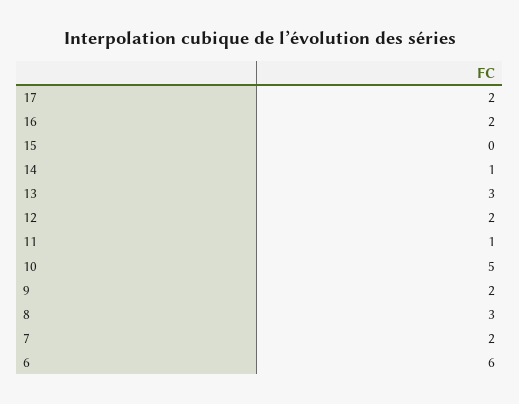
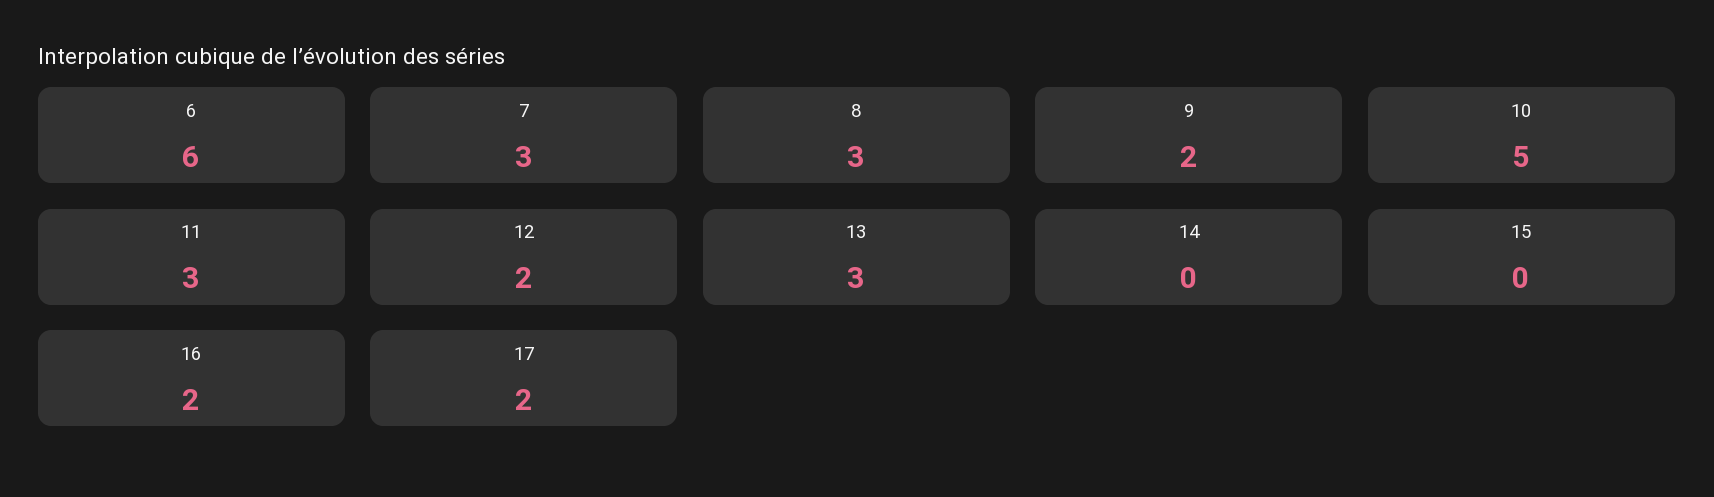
14: 1 -> 0
11: 1 -> 3
7: 2 -> 3

